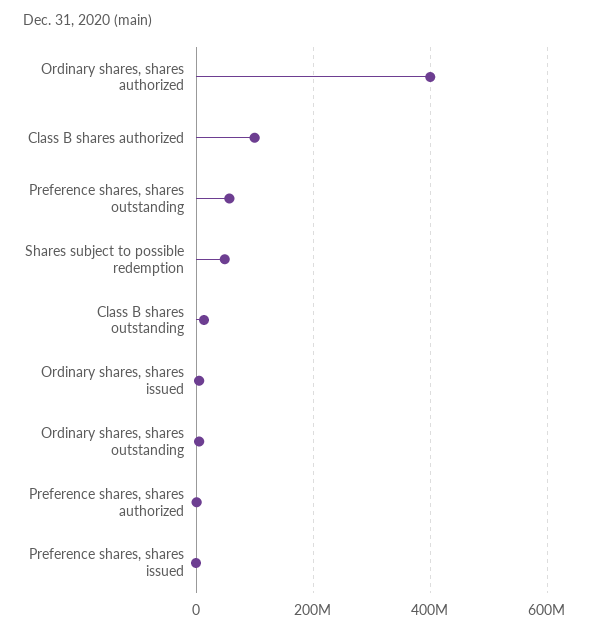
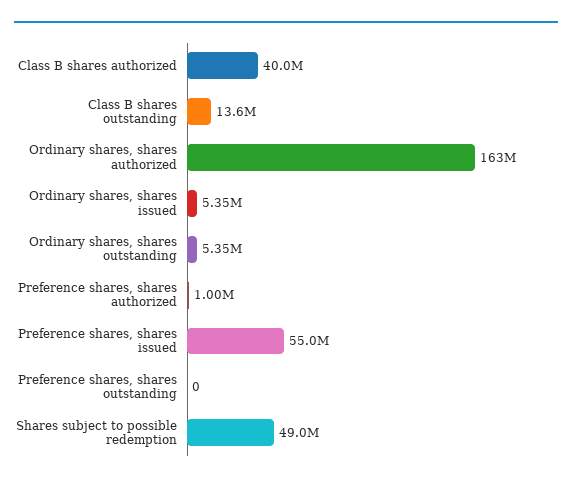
Ordinary shares, shares authorized: 400000000 -> 163000000
Class B shares authorized: 100000000 -> 40000000
Preference shares, shares outstanding: 60000000 -> 0
Preference shares, shares issued: 0 -> 55000000

